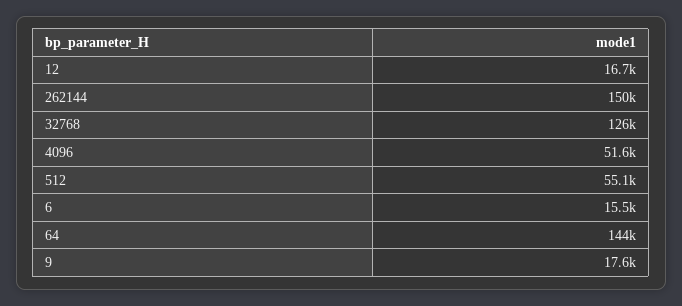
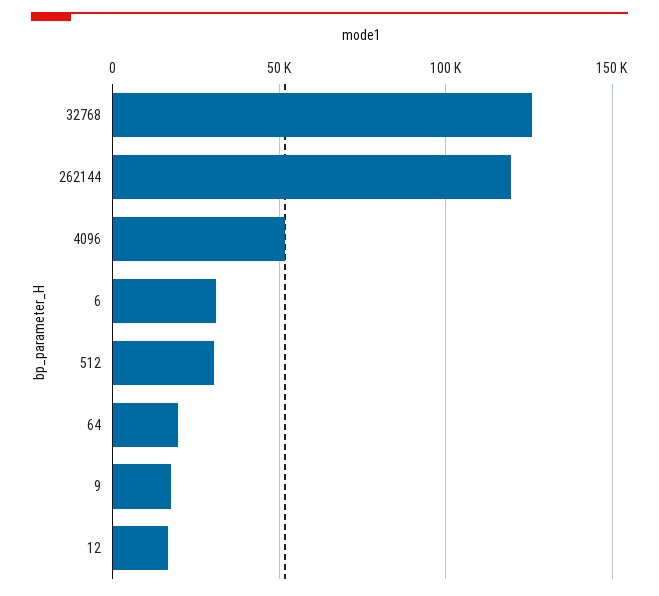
262144: 150000 -> 120000
512: 55100 -> 30000
6: 15500 -> 30000
64: 144000 -> 20000

